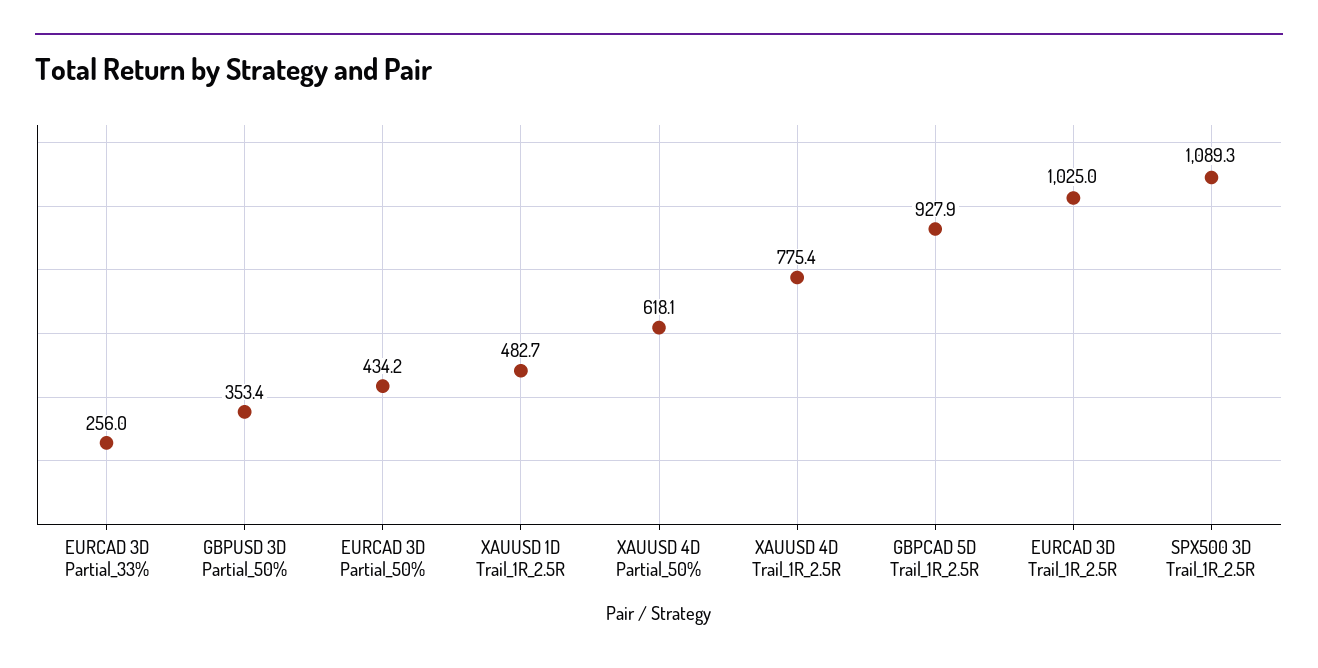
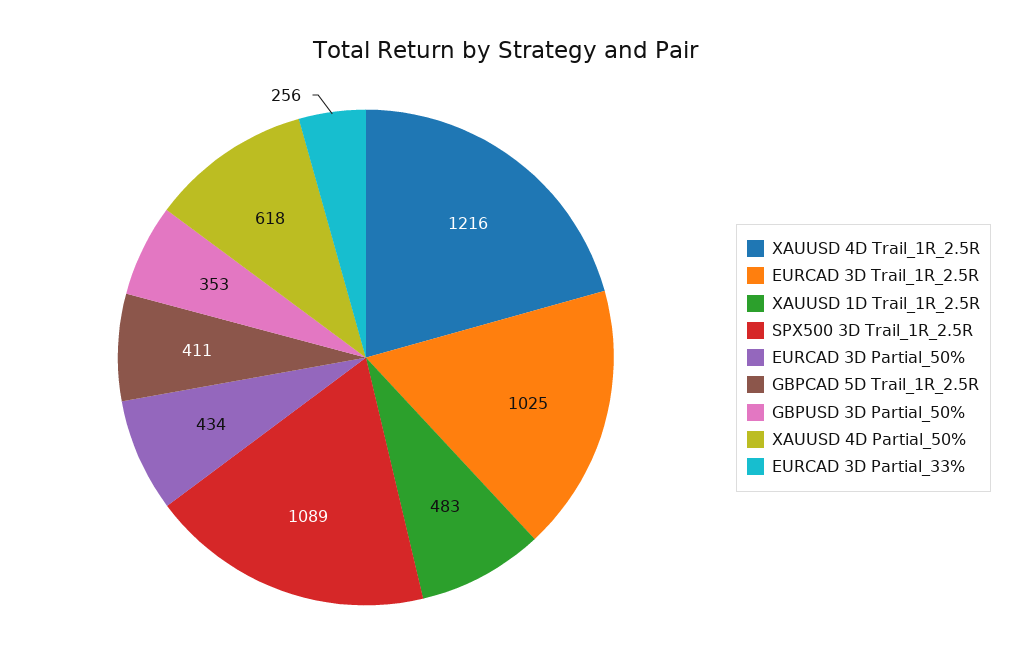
XAUUSD 4D Trail_1R_2.5R: 775.4 -> 1216
GBPCAD 5D Trail_1R_2.5R: 927.9 -> 411

